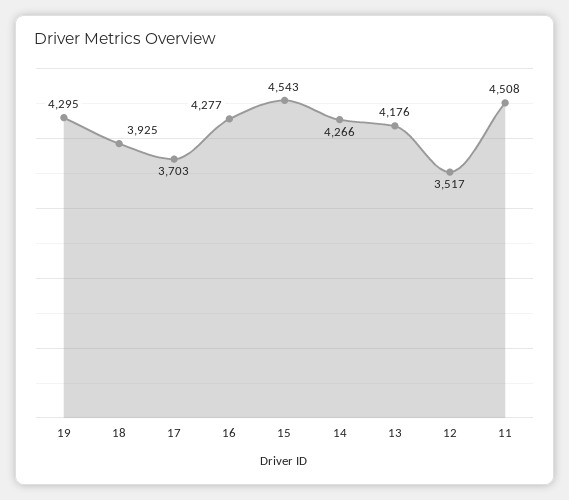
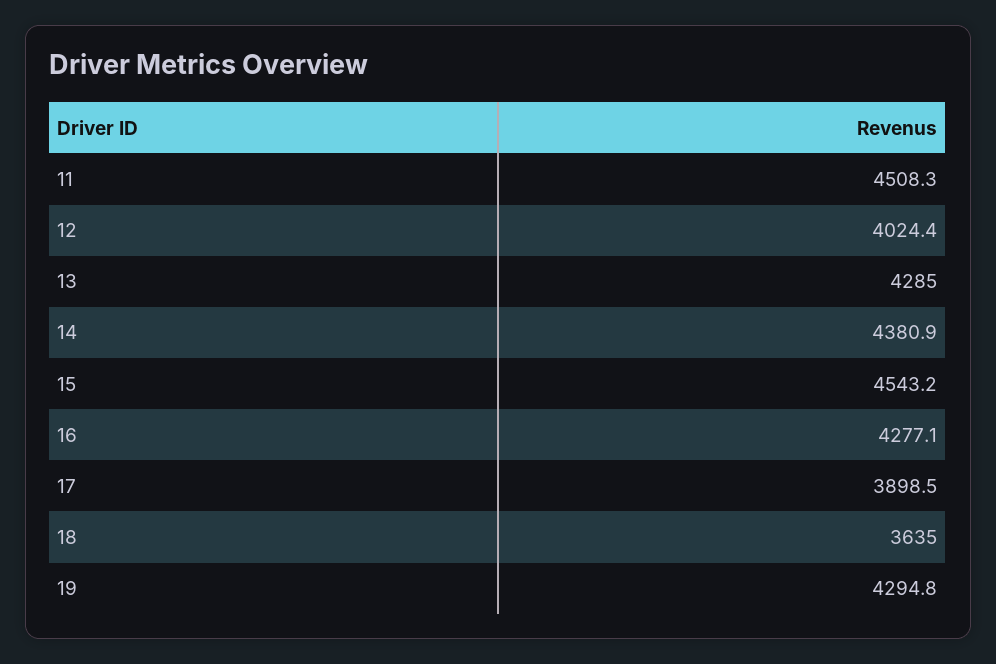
18: 3925 -> 3635
17: 3703 -> 3898.5
14: 4266 -> 4380.9
13: 4176 -> 4285
12: 3517 -> 4024.4

